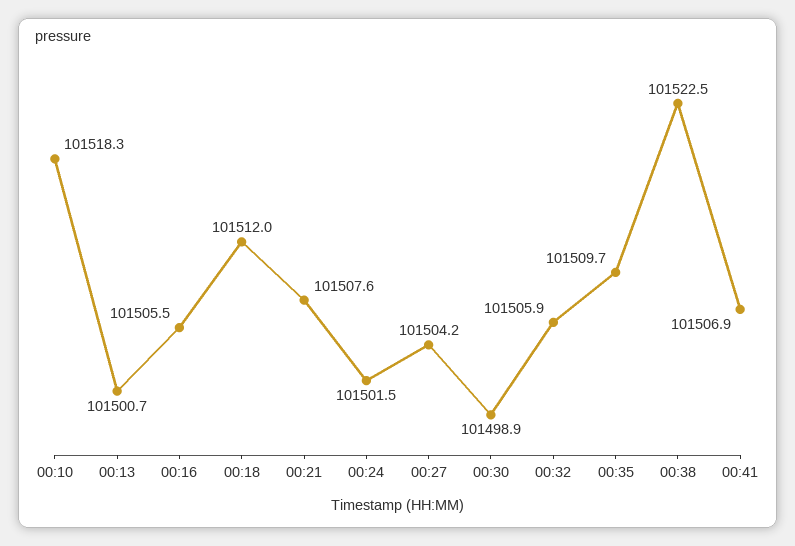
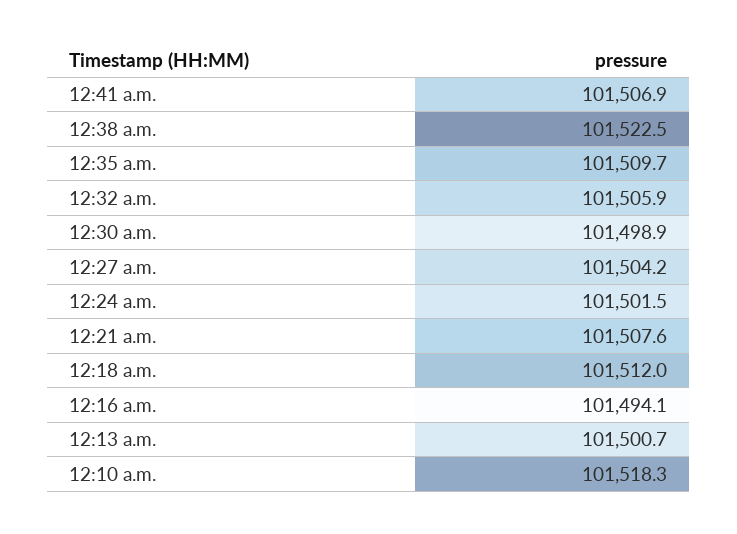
00:16: 101505.5 -> 101494.1

